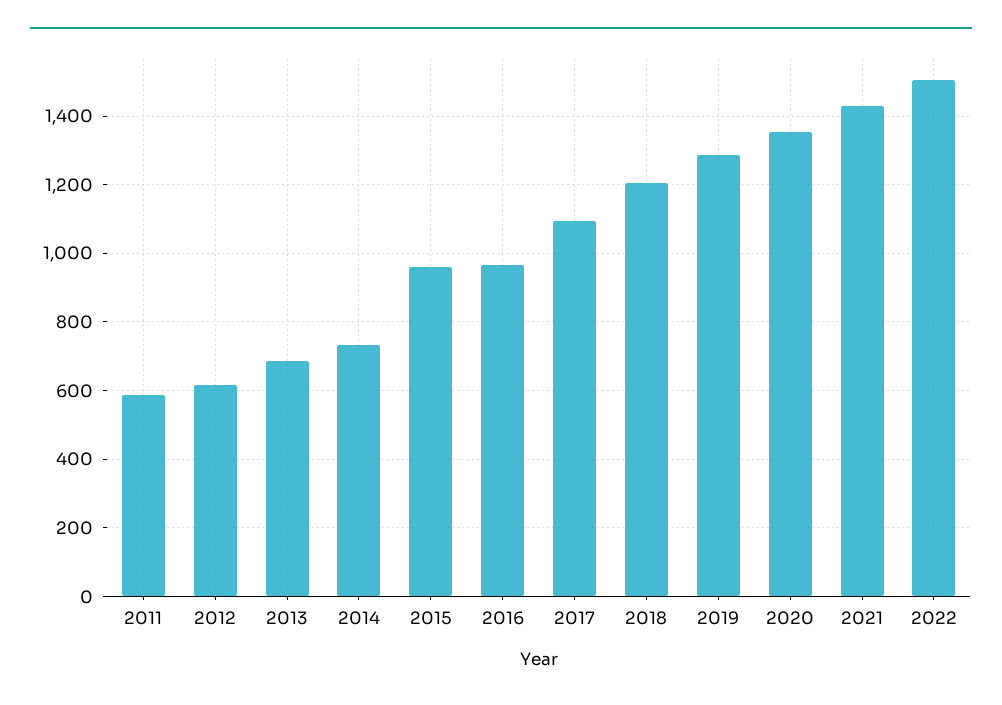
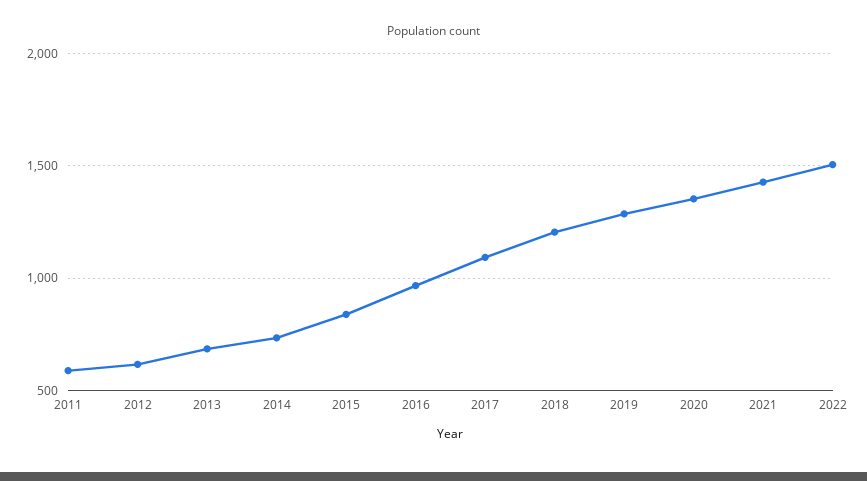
2015: 960 -> 850

